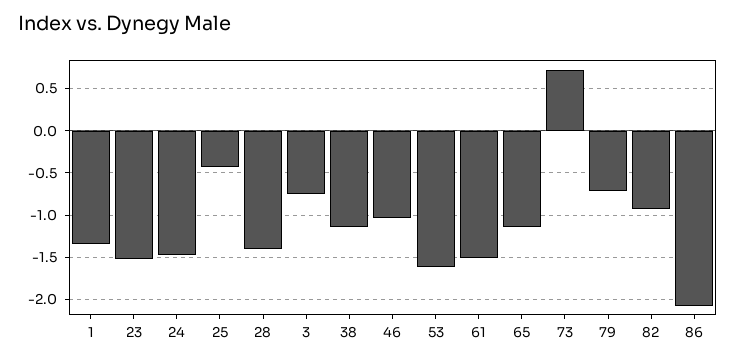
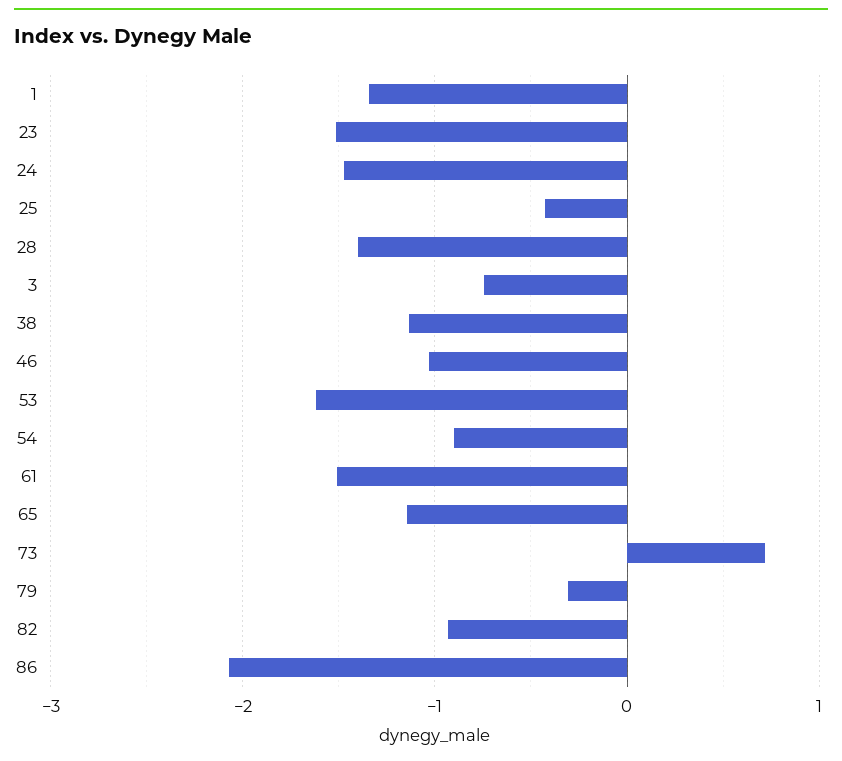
79: -0.7 -> -0.3
54: none -> -0.9

